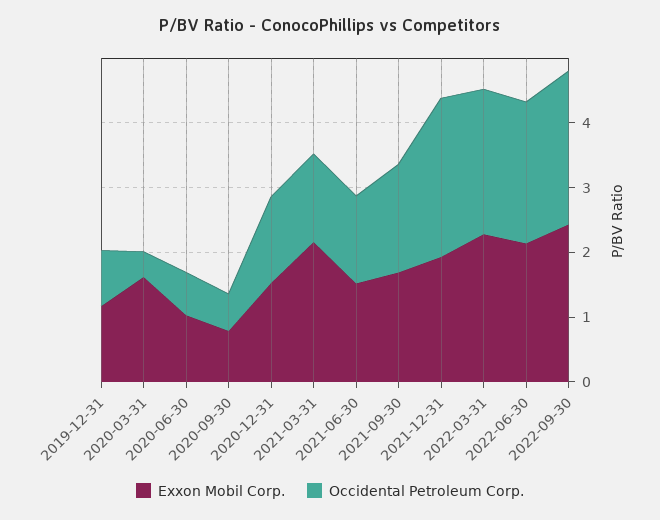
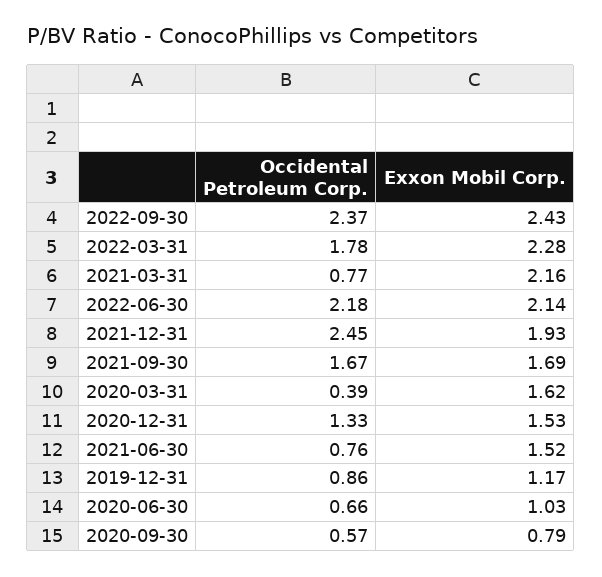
Occidental Petroleum Corp., 2021-03-31: 1.4 -> 0.77
Occidental Petroleum Corp., 2021-06-30: 1.4 -> 0.76
Occidental Petroleum Corp., 2022-03-31: 2.2 -> 1.78

